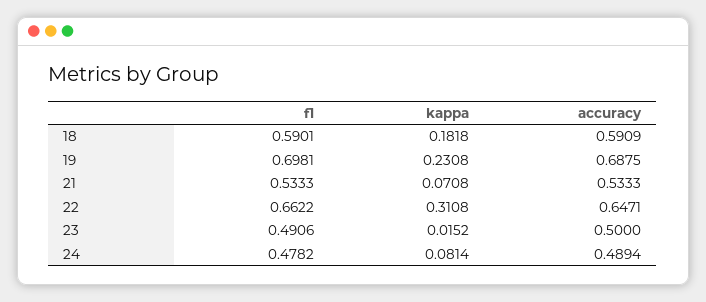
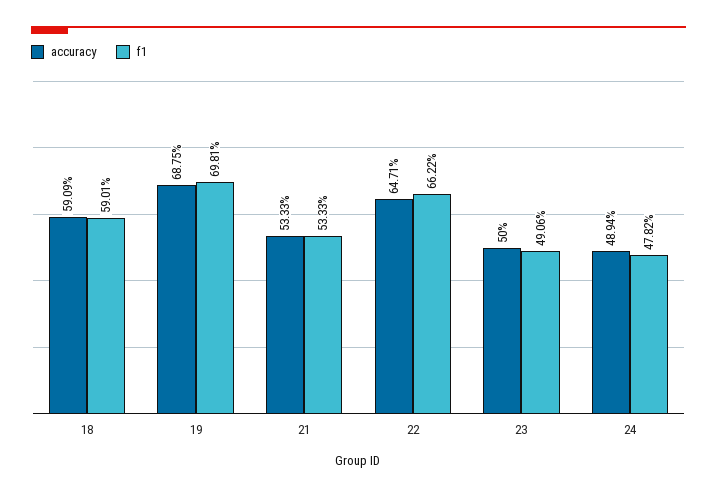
kappa, 18: 0.1818 -> none
kappa, 19: 0.2308 -> none
kappa, 21: 0.0708 -> none
kappa, 22: 0.3108 -> none
kappa, 23: 0.0152 -> none
kappa, 24: 0.0814 -> none

